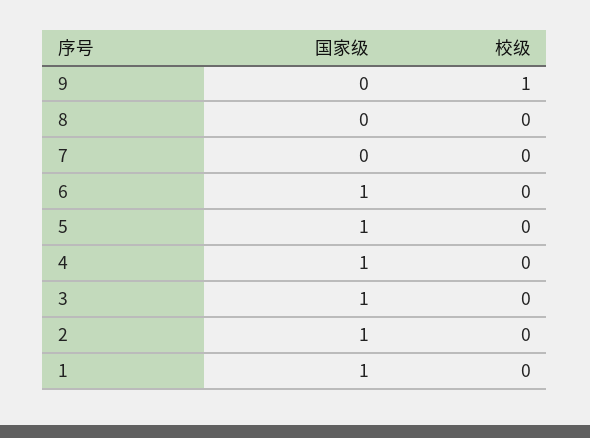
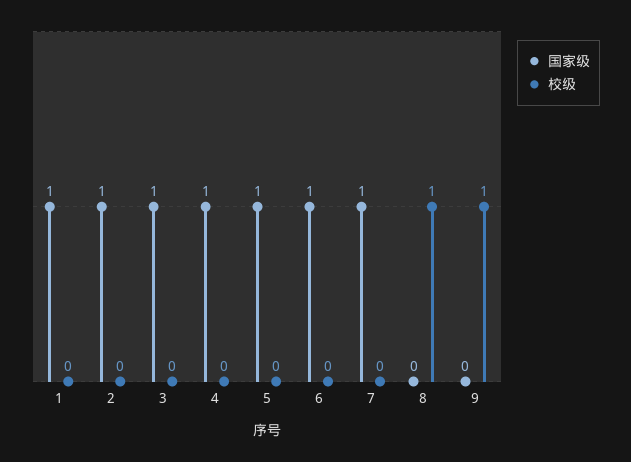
校级, 8: 0 -> 1
国家级, 7: 0 -> 1

